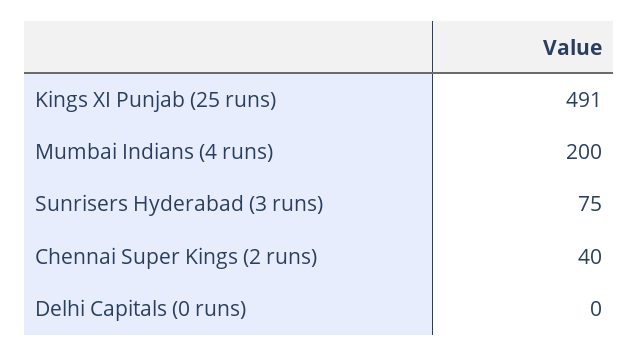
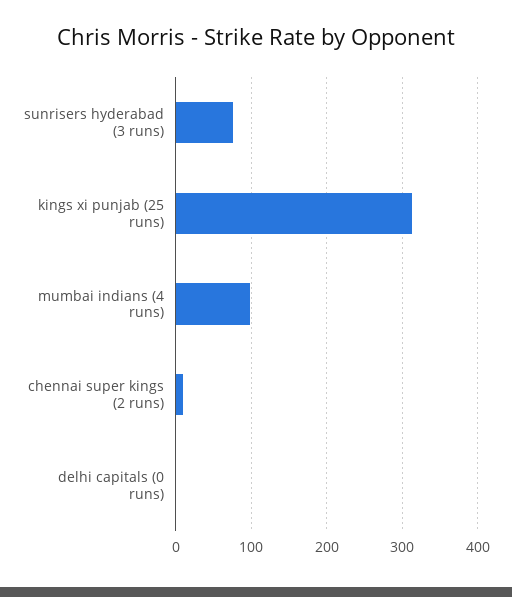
Kings XI Punjab (25 runs): 491 -> 310
Mumbai Indians (4 runs): 200 -> 100
Chennai Super Kings (2 runs): 40 -> 10

